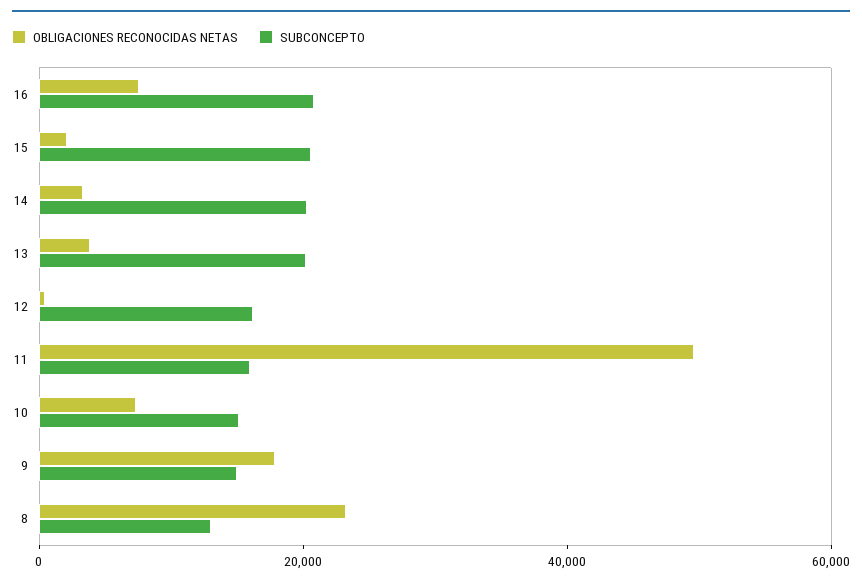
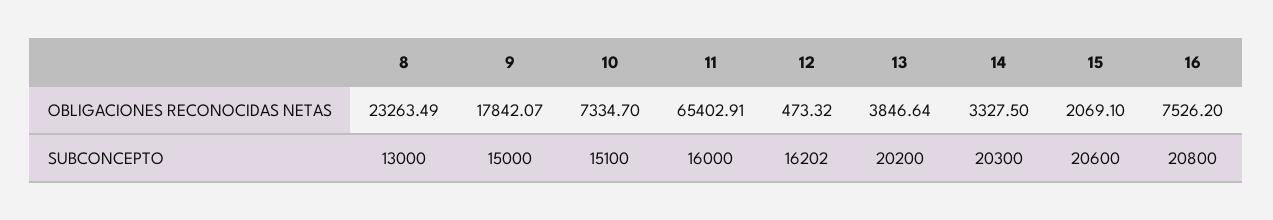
OBLIGACIONES RECONOCIDAS NETAS, 11: 50000 -> 65402.91

